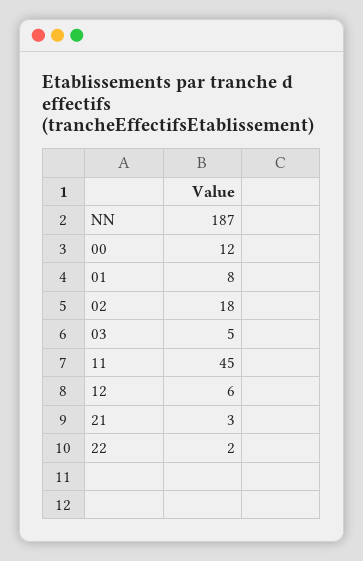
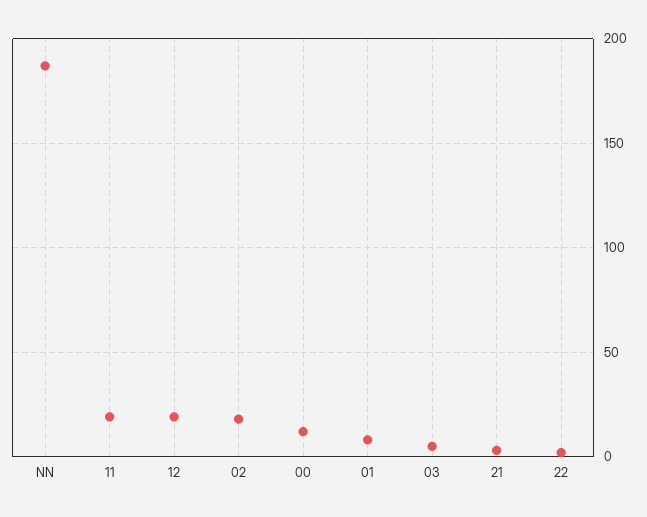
11: 45 -> 20
12: 6 -> 20

